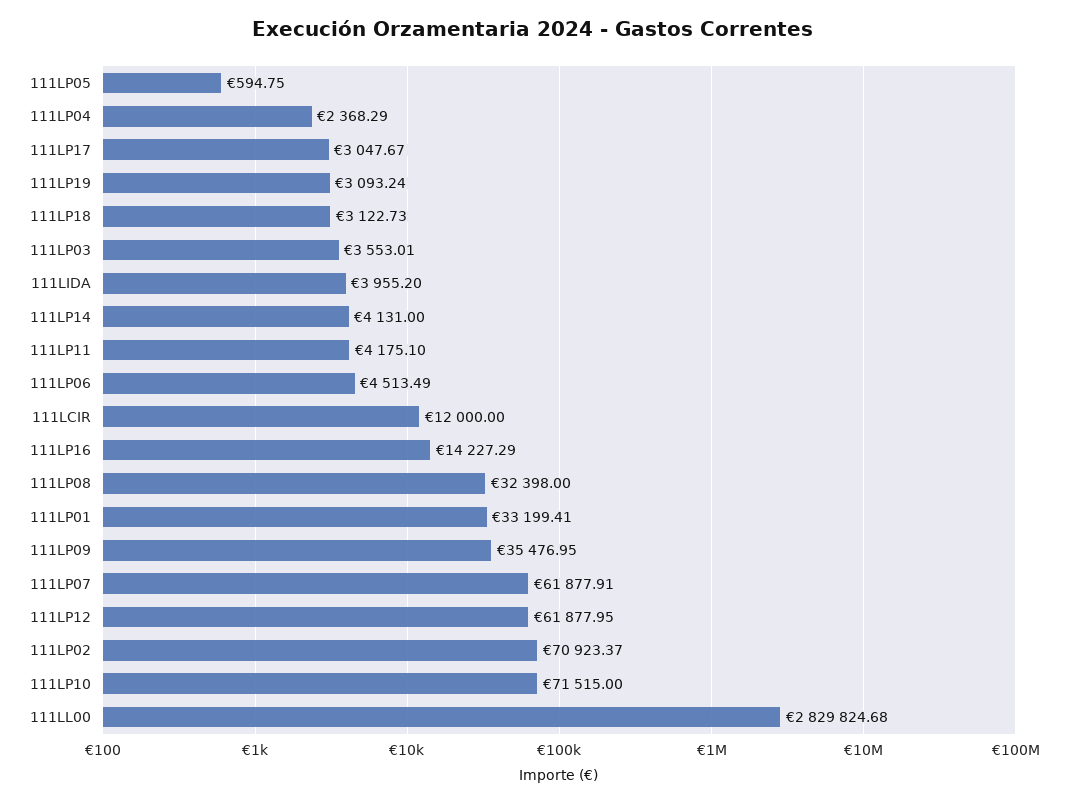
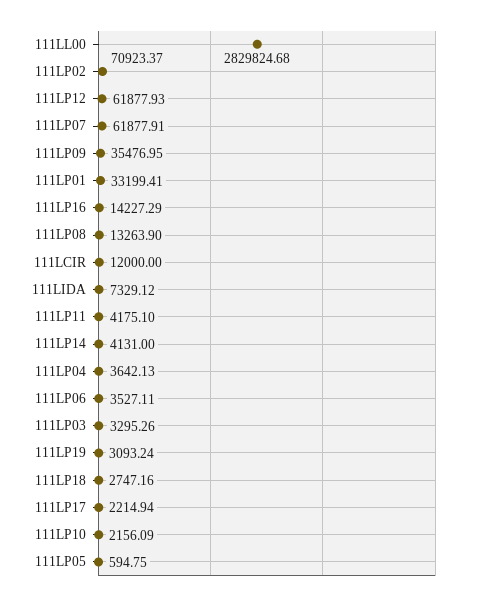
111LP04: 2368.29 -> 3642.13
111LP17: 3047.67 -> 2214.94
111LP18: 3122.73 -> 2747.16
111LP03: 3553.01 -> 3295.26
111LIDA: 3955.2 -> 7329.12
111LP06: 4513.49 -> 3527.11
111LP08: 32398 -> 13263.9
111LP12: 61877.95 -> 61877.93
111LP10: 71515 -> 2156.09

